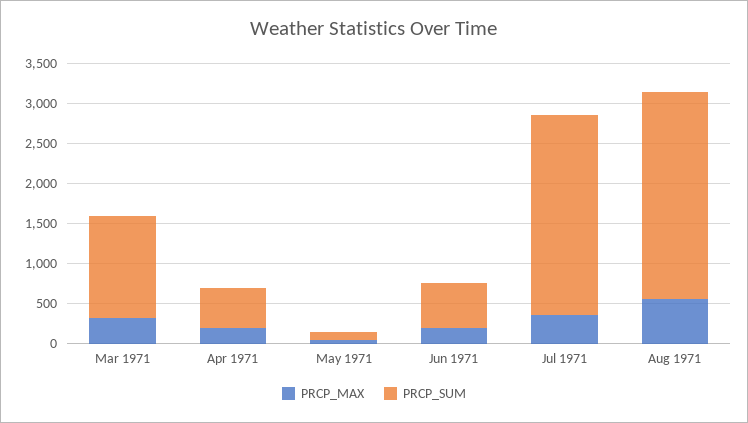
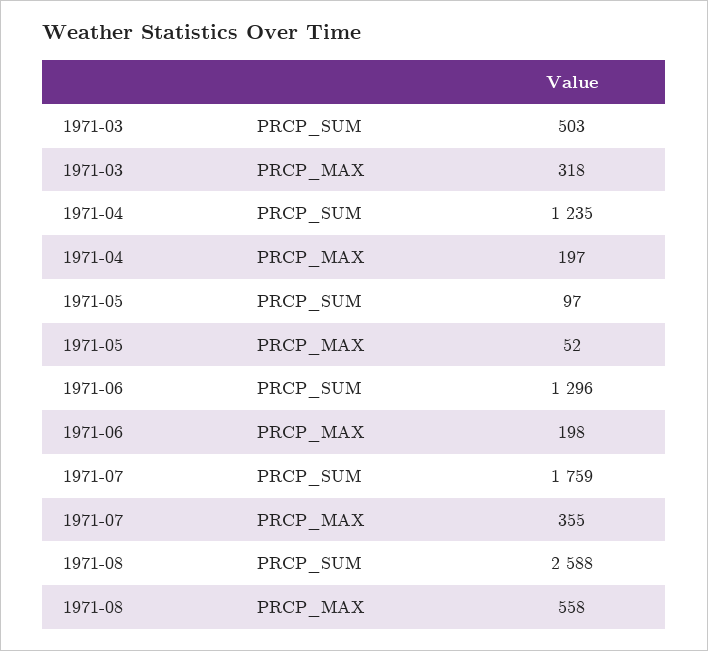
PRCP_SUM, Mar 1971: 1250 -> 503
PRCP_SUM, Apr 1971: 500 -> 1235
PRCP_SUM, Jun 1971: 500 -> 1296
PRCP_SUM, Jul 1971: 2500 -> 1759

